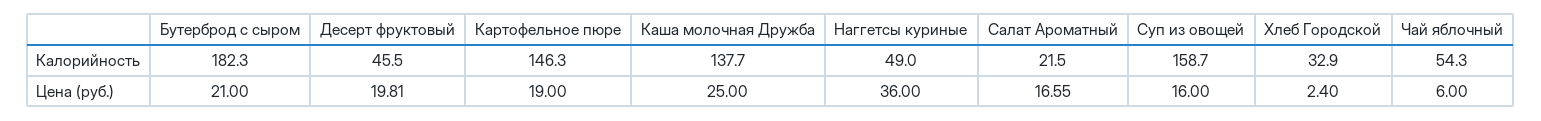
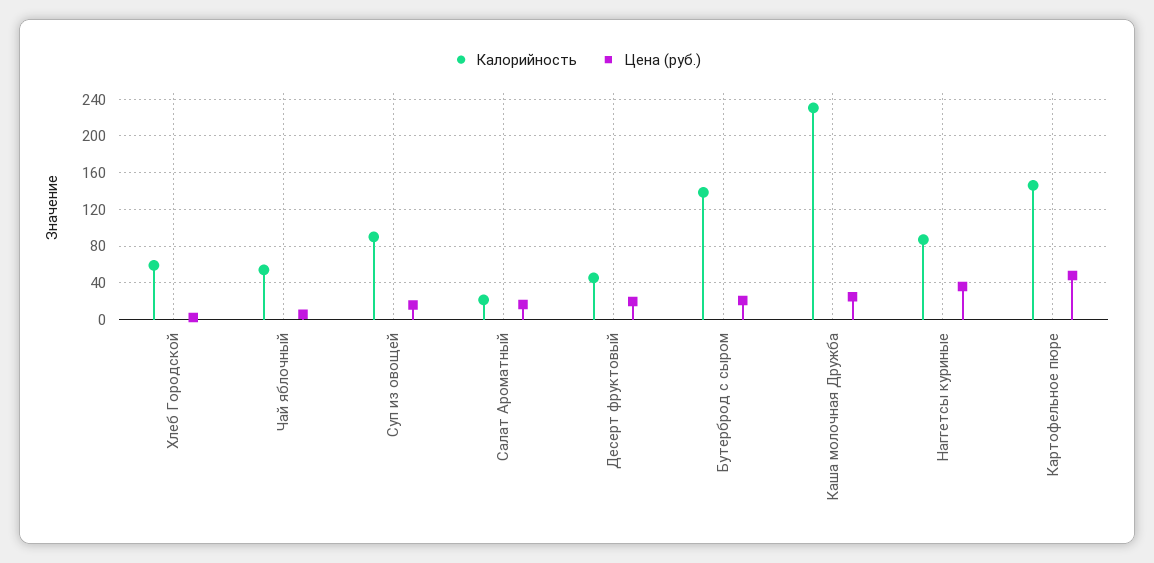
Калорийность, Бутерброд с сыром: 182.3 -> 140
Калорийность, Каша молочная Дружба: 137.7 -> 230
Калорийность, Наггетсы куриные: 49 -> 90
Калорийность, Суп из овощей: 158.7 -> 90
Калорийность, Хлеб Городской: 32.9 -> 60
Цена (руб.), Картофельное пюре: 19 -> 50

